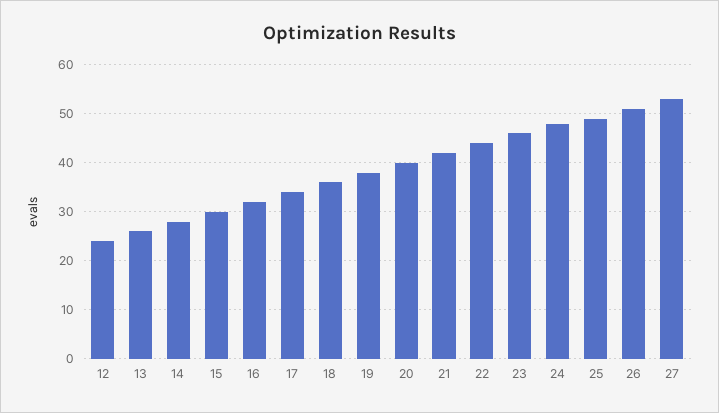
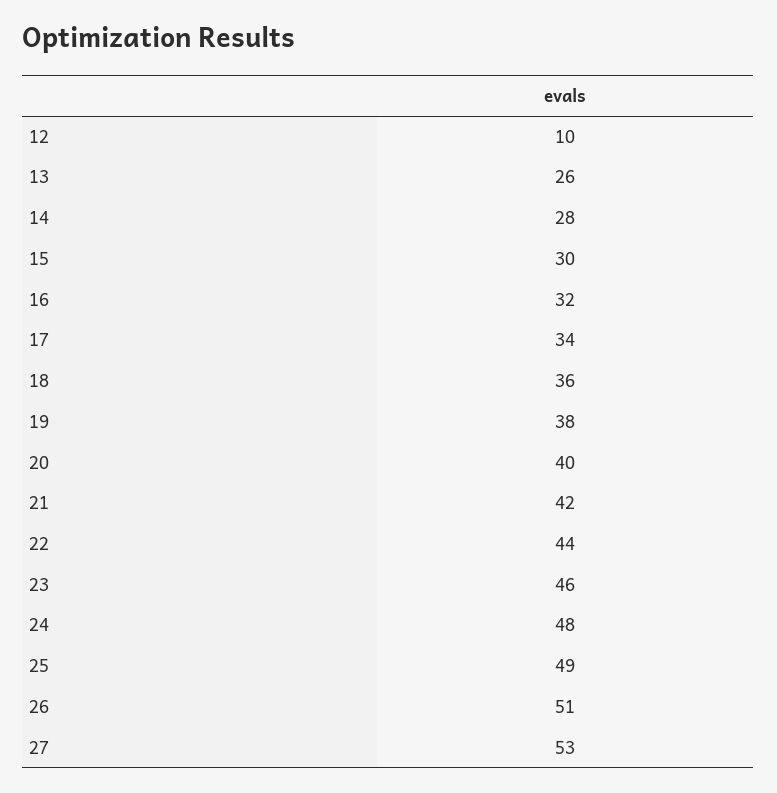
12: 25 -> 10

